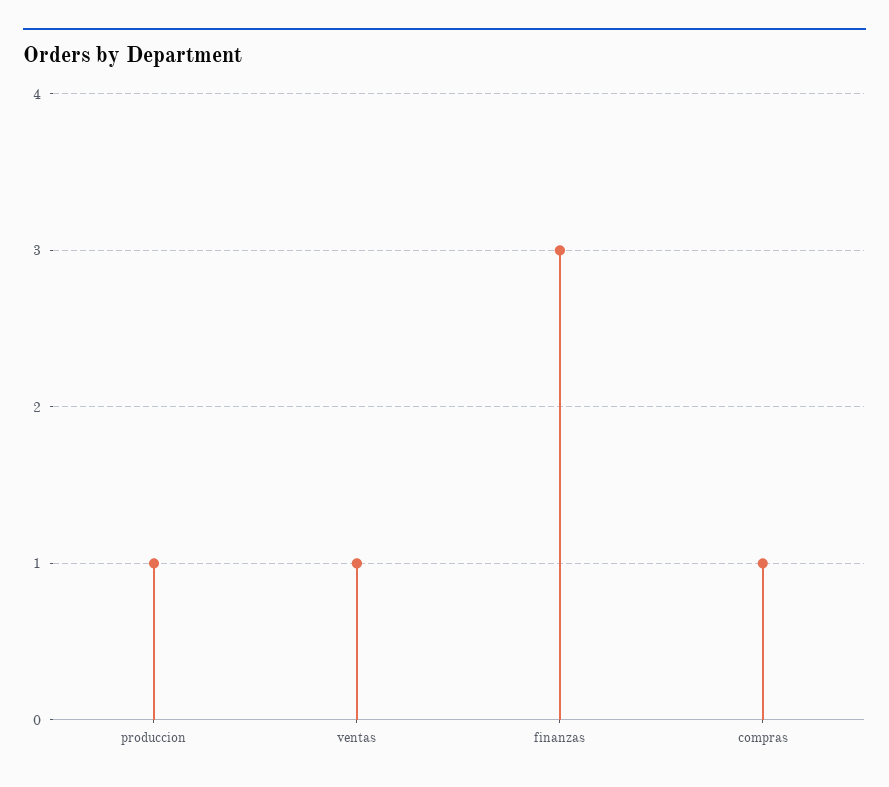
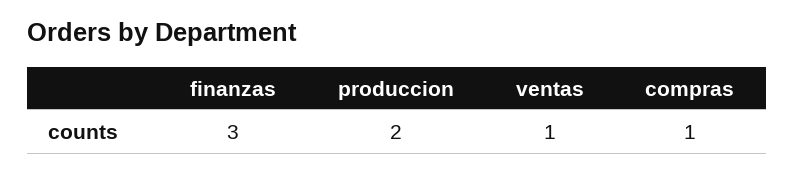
produccion: 1 -> 2

